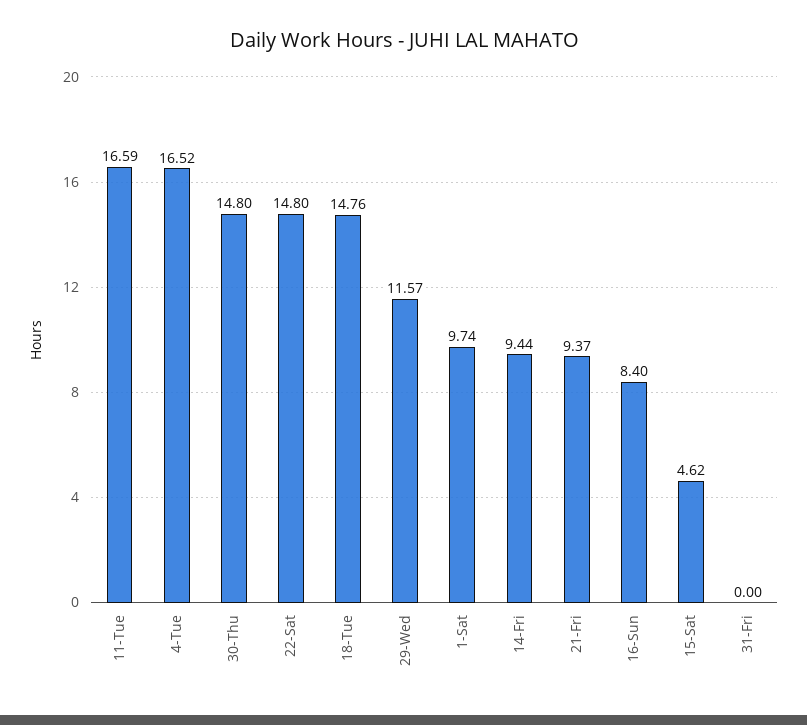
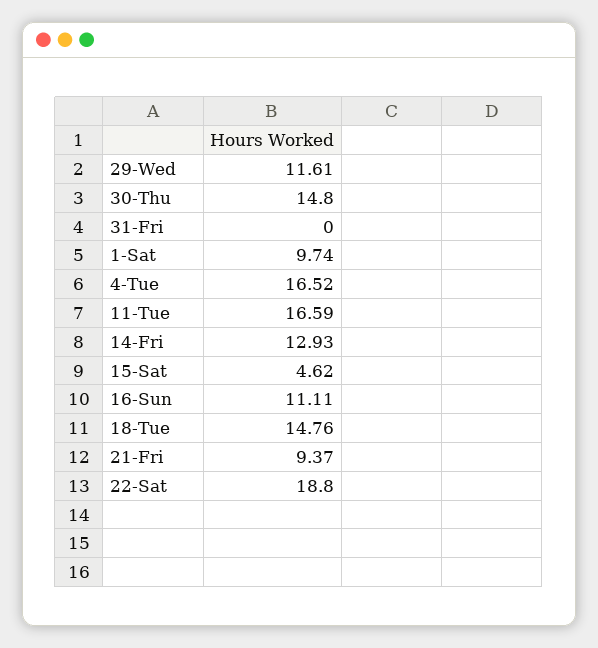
22-Sat: 14.8 -> 18.8
29-Wed: 11.57 -> 11.61
14-Fri: 9.44 -> 12.93
16-Sun: 8.4 -> 11.11

